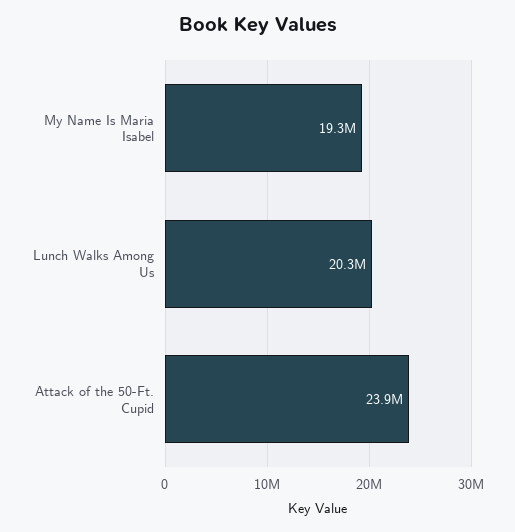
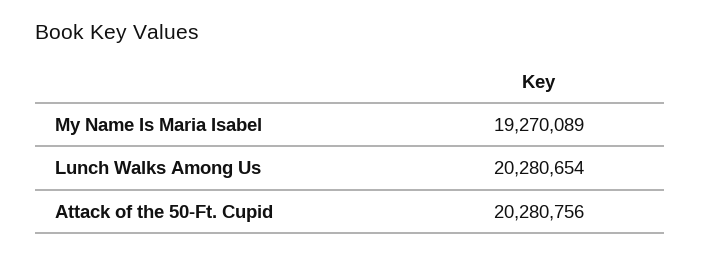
Attack of the 50-Ft. Cupid: 23900000 -> 20280756

